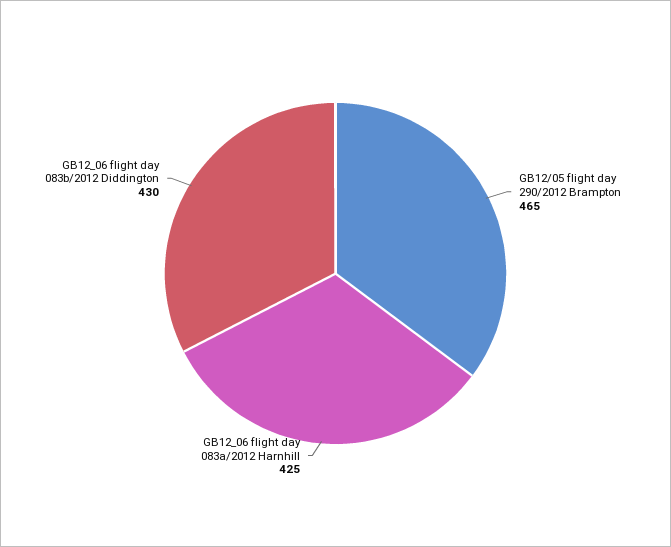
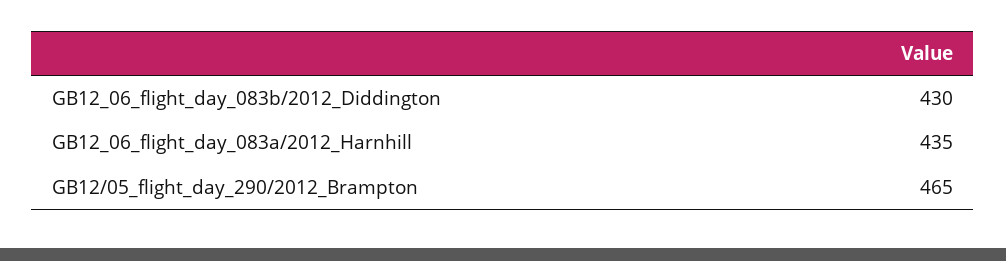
GB12_06 flight day 083a/2012 Harnhill: 425 -> 435

